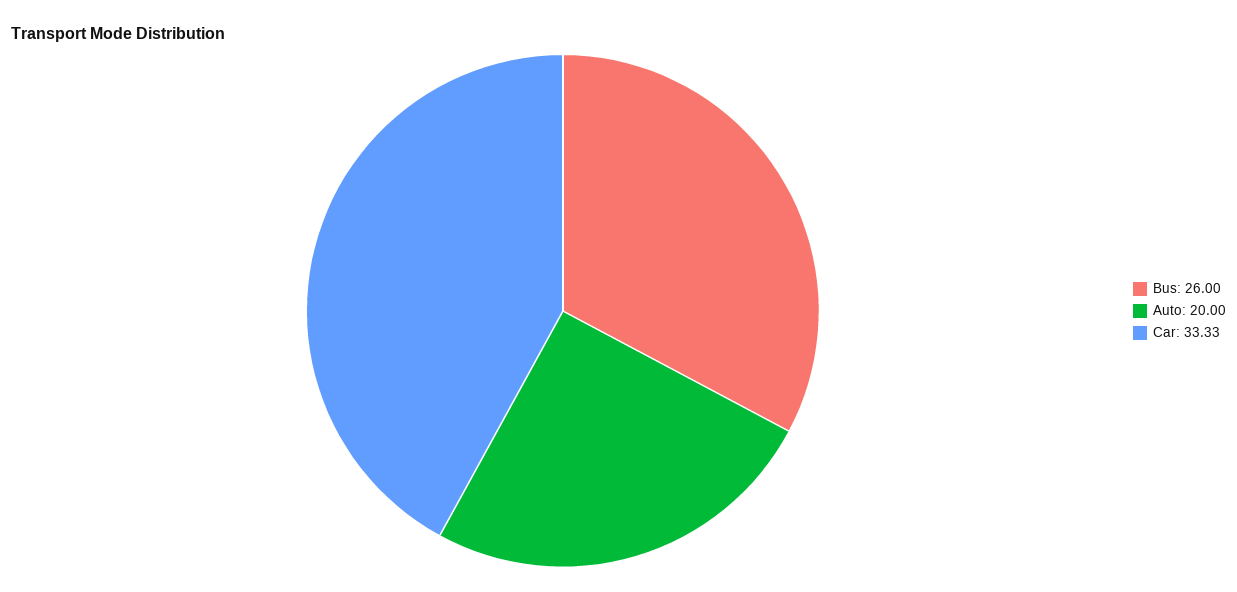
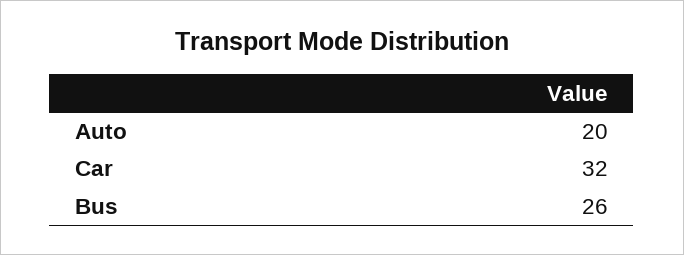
Car: 33.33 -> 32

